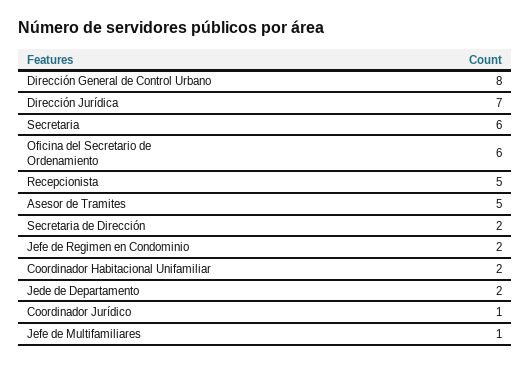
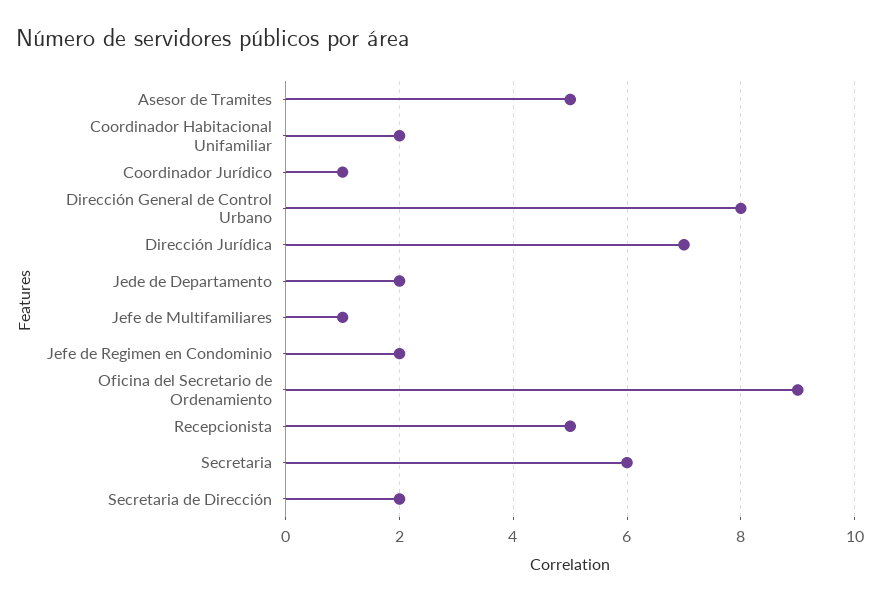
Oficina del Secretario de Ordenamiento: 6 -> 9

